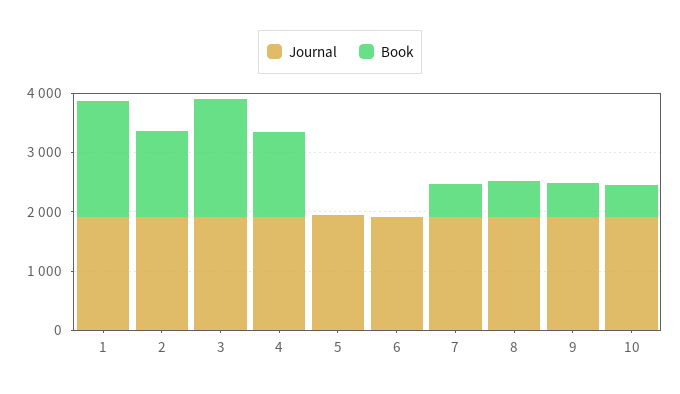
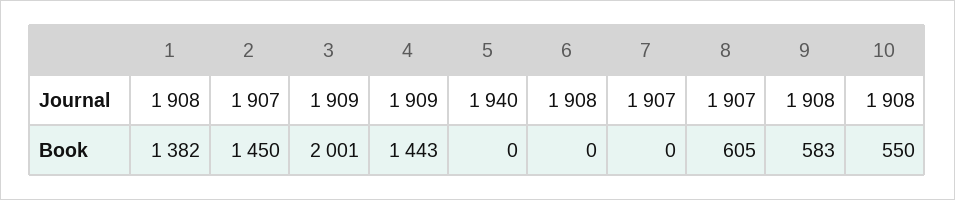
Book, 1: 2000 -> 1382
Book, 7: 600 -> 0

